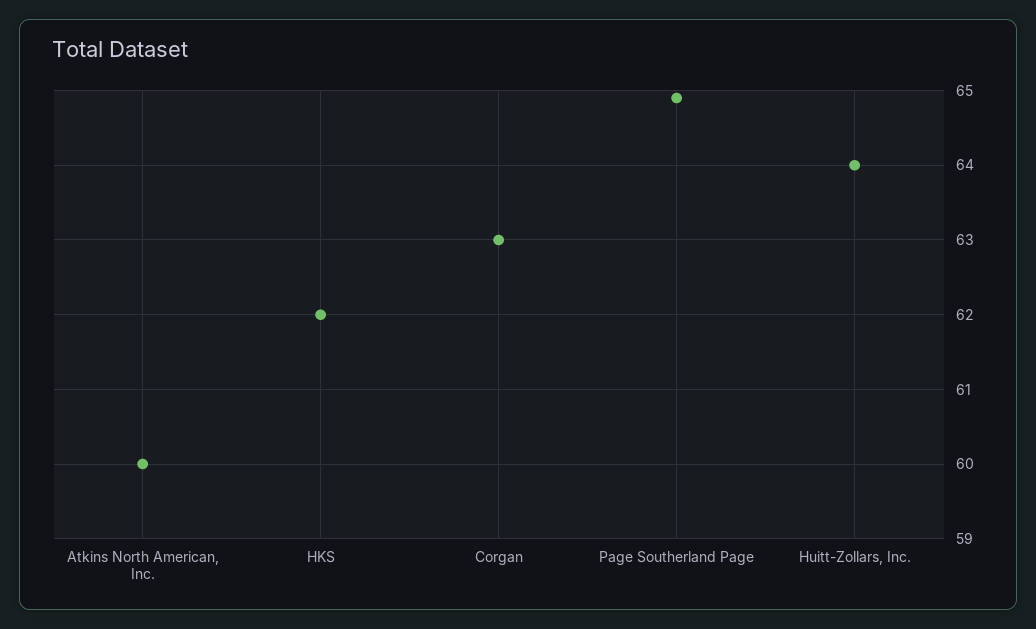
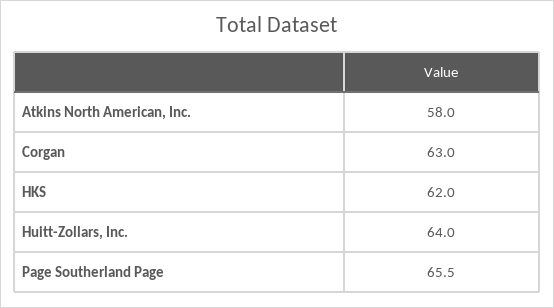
Atkins North American, Inc.: 60 -> 58
Page Southerland Page: 64.9 -> 65.5

